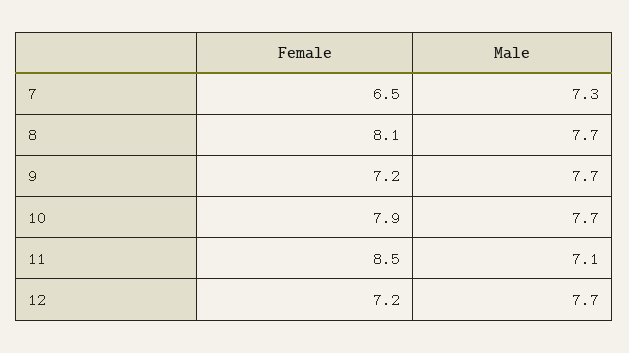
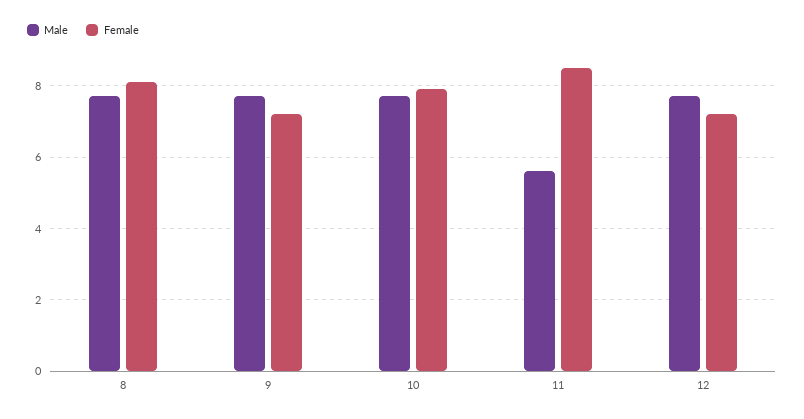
Female, 7: 6.5 -> none
Male, 7: 7.3 -> none
Male, 11: 7.1 -> 5.5

